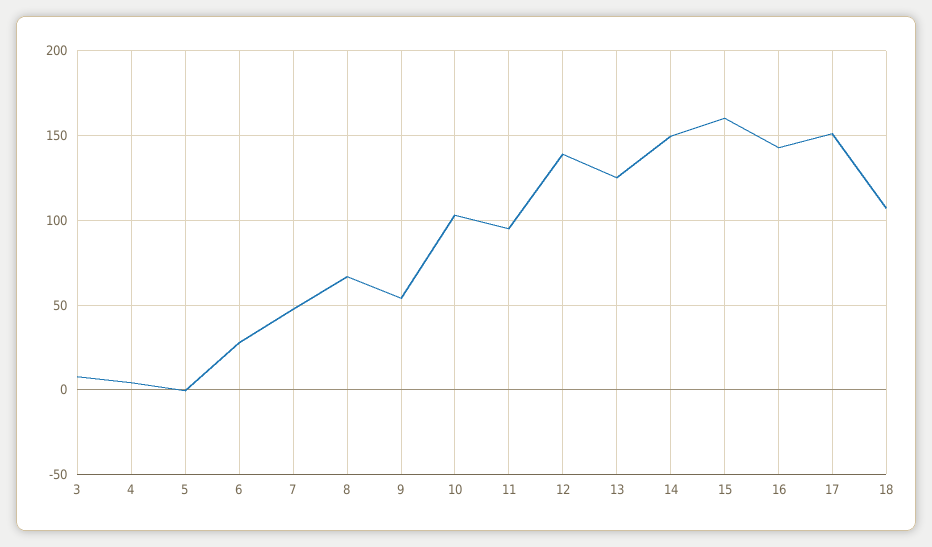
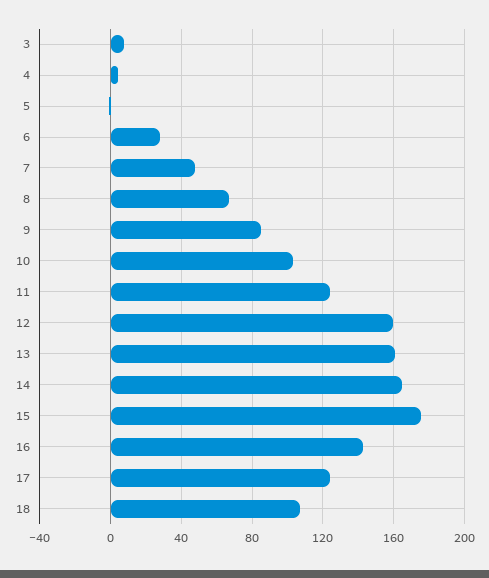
9: 55 -> 85
11: 95 -> 125
12: 140 -> 160
13: 125 -> 160
14: 150 -> 165
15: 160 -> 175
17: 150 -> 125

